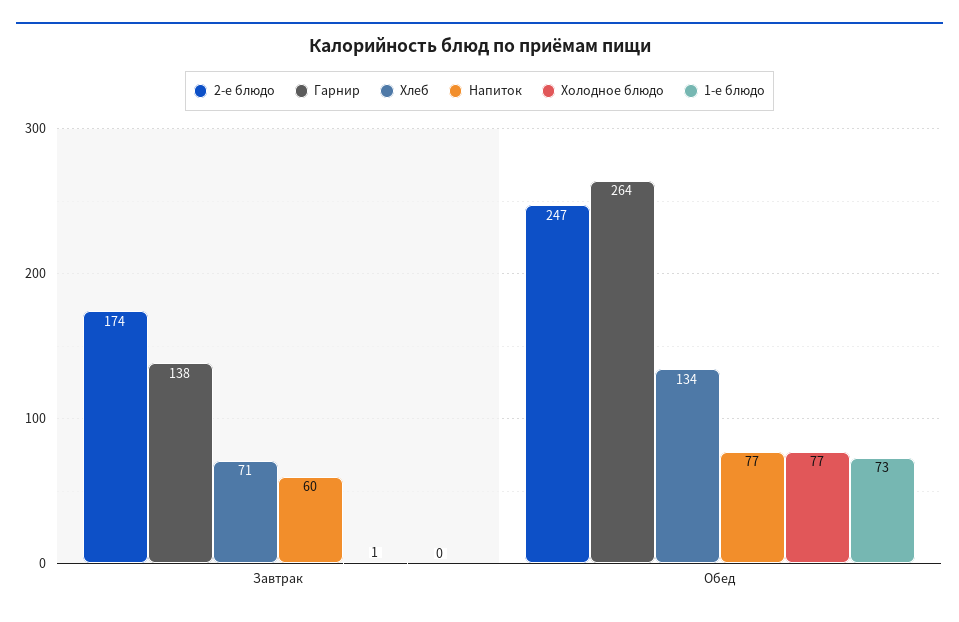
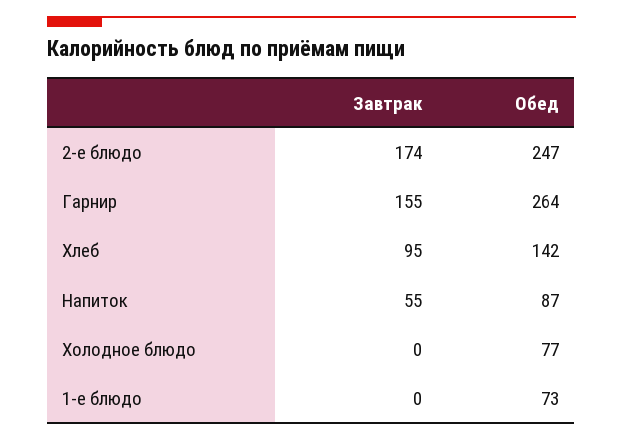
Гарнир, Завтрак: 138 -> 155
Хлеб, Завтрак: 71 -> 95
Напиток, Завтрак: 60 -> 55
Холодное блюдо, Завтрак: 1 -> 0
Хлеб, Обед: 134 -> 142
Напиток, Обед: 77 -> 87

